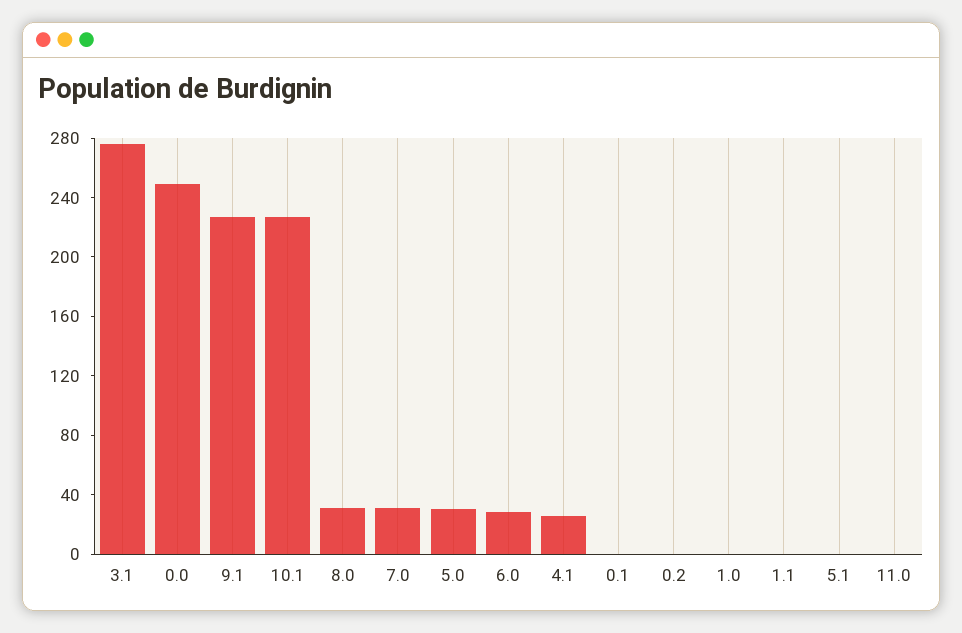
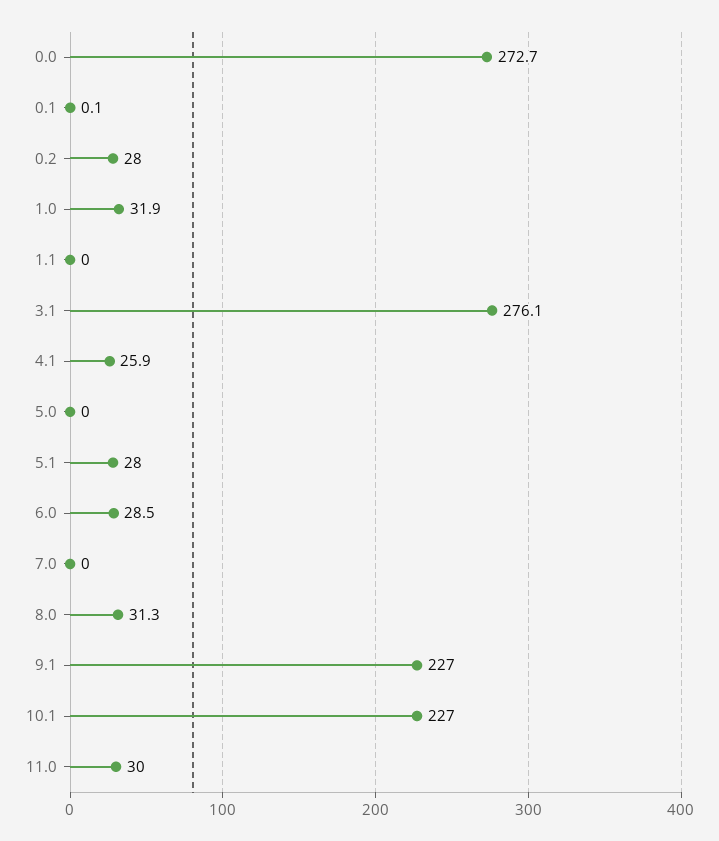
0.0: 250 -> 272.7
7.0: 30 -> 0
5.0: 30 -> 0
0.2: 0 -> 28
1.0: 0 -> 31.9
5.1: 0 -> 28
11.0: 0 -> 30

